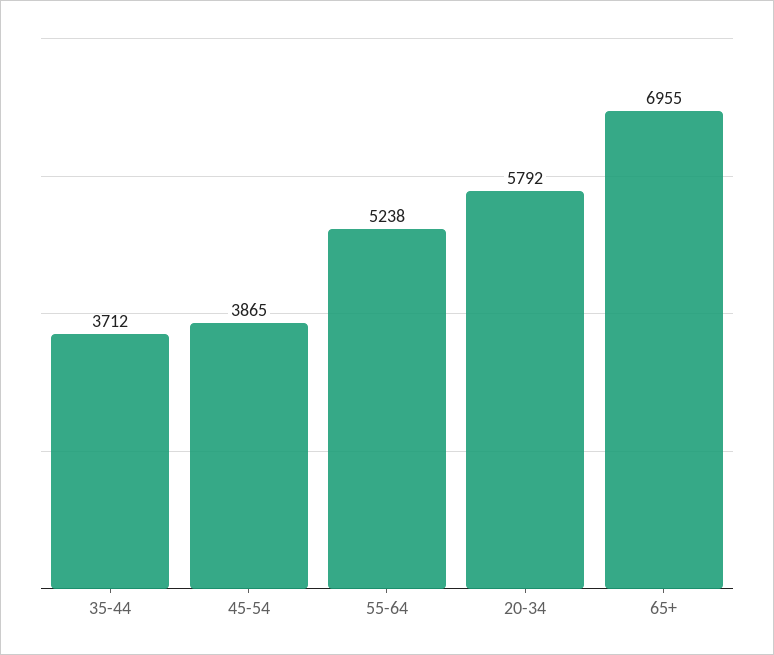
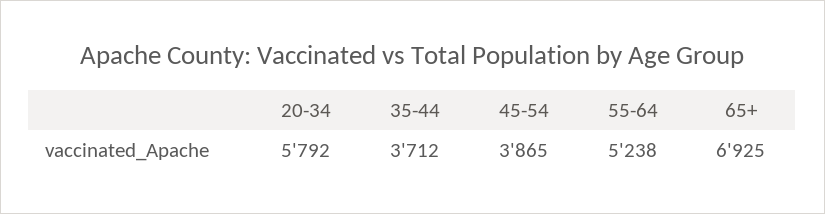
65+: 6955 -> 6925

